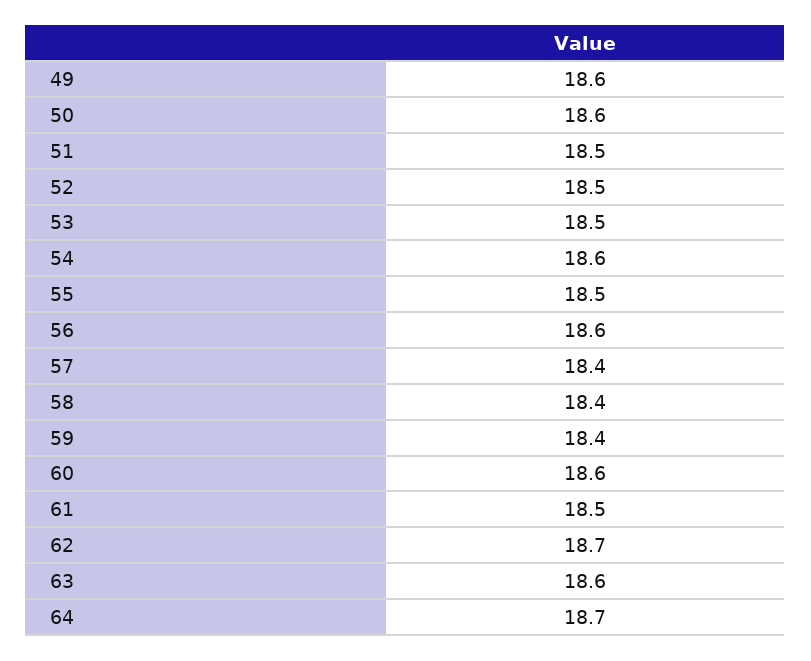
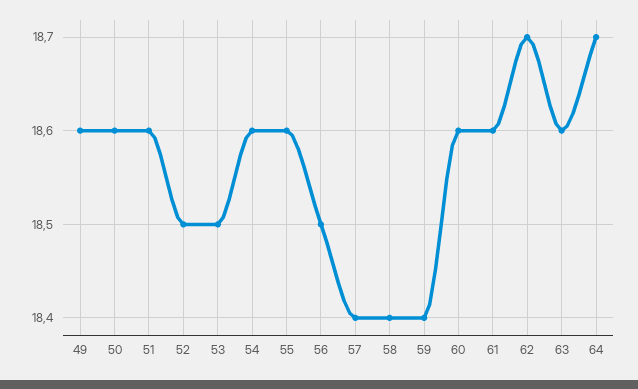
51: 18.5 -> 18.6
55: 18.5 -> 18.6
56: 18.6 -> 18.5
61: 18.5 -> 18.6

